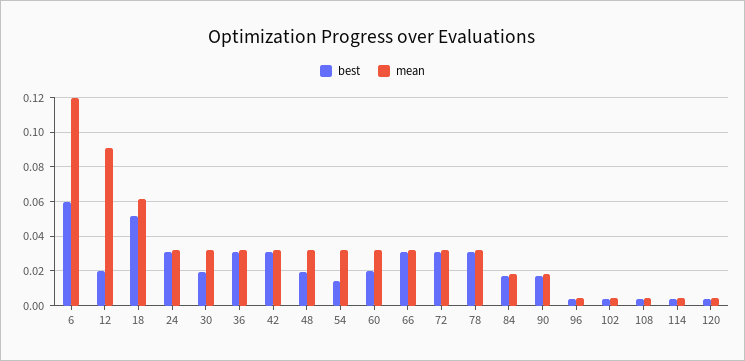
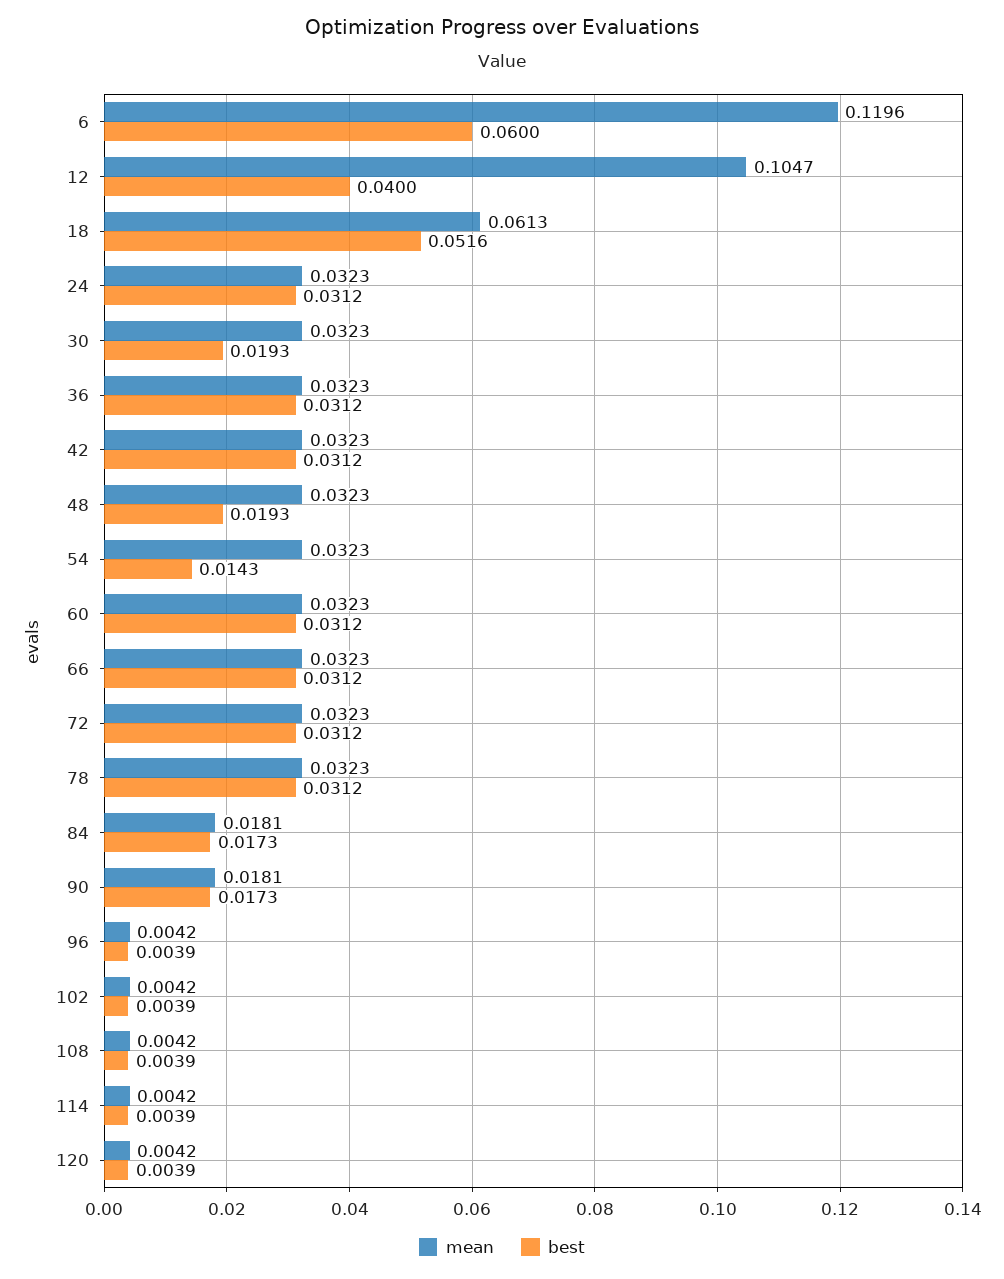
best, 12: 0.02 -> 0.04
mean, 12: 0.09 -> 0.1047
best, 60: 0.02 -> 0.0312

